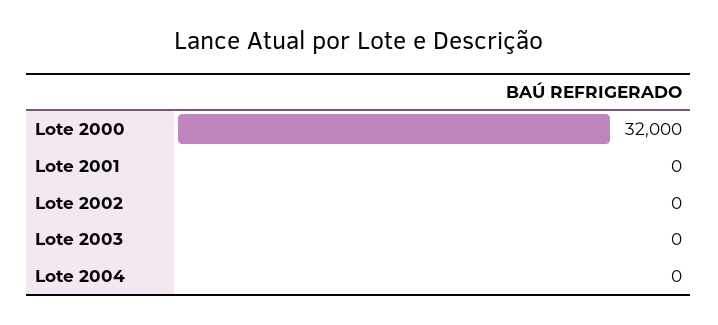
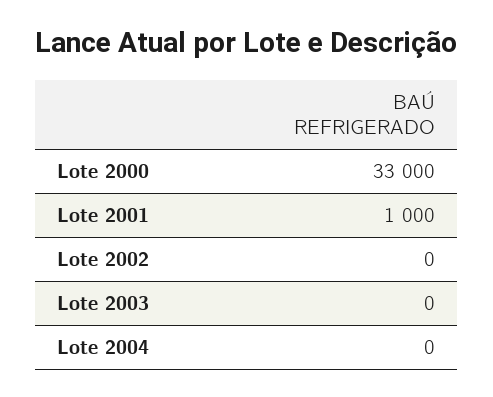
Lote 2000: 32000 -> 33000
Lote 2001: 0 -> 1000

